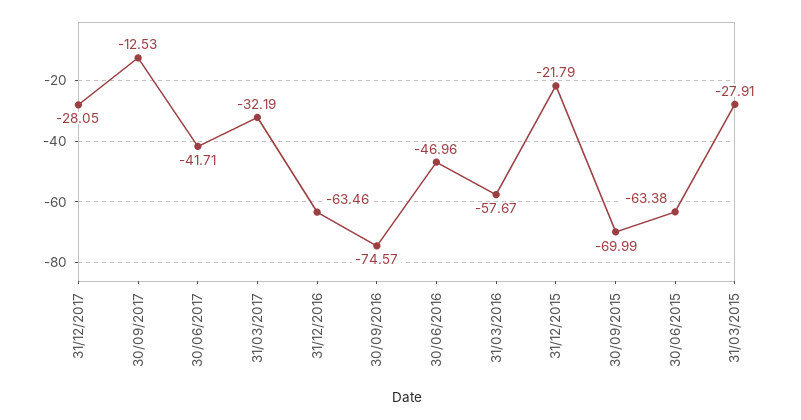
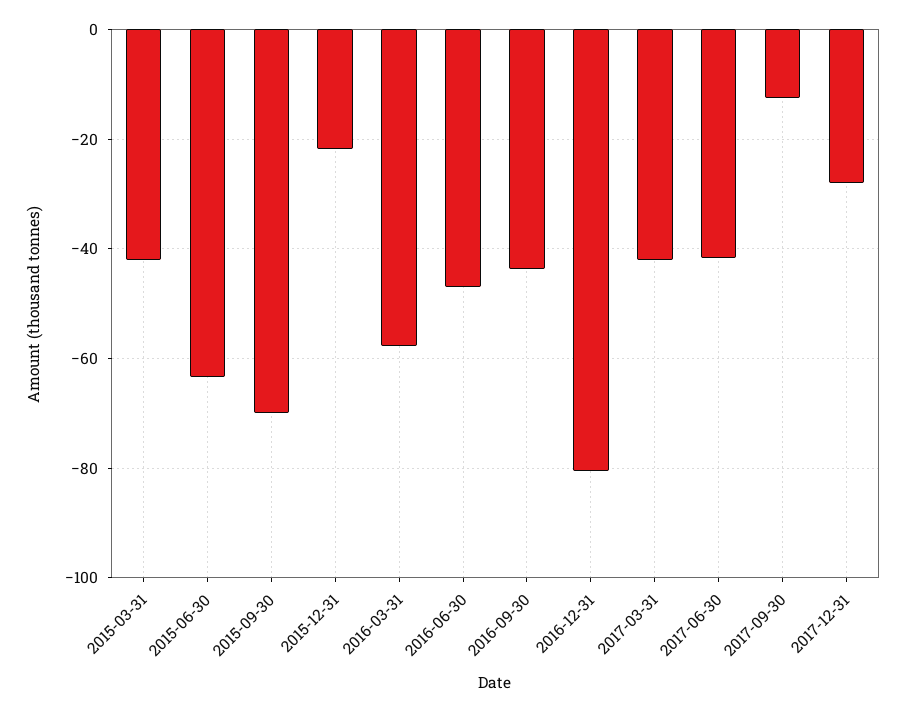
31/03/2017: -32.19 -> -42
31/12/2016: -63.46 -> -80
30/09/2016: -74.57 -> -44
31/03/2015: -27.91 -> -42

